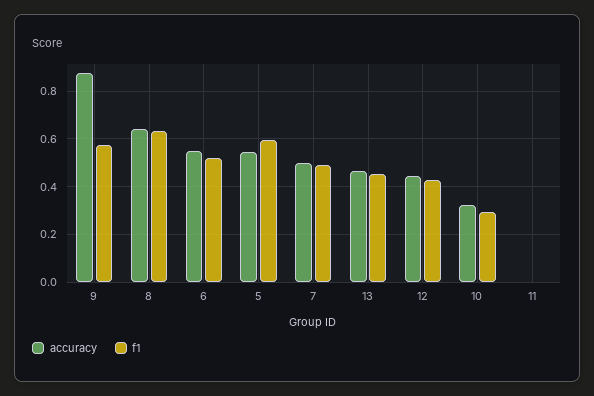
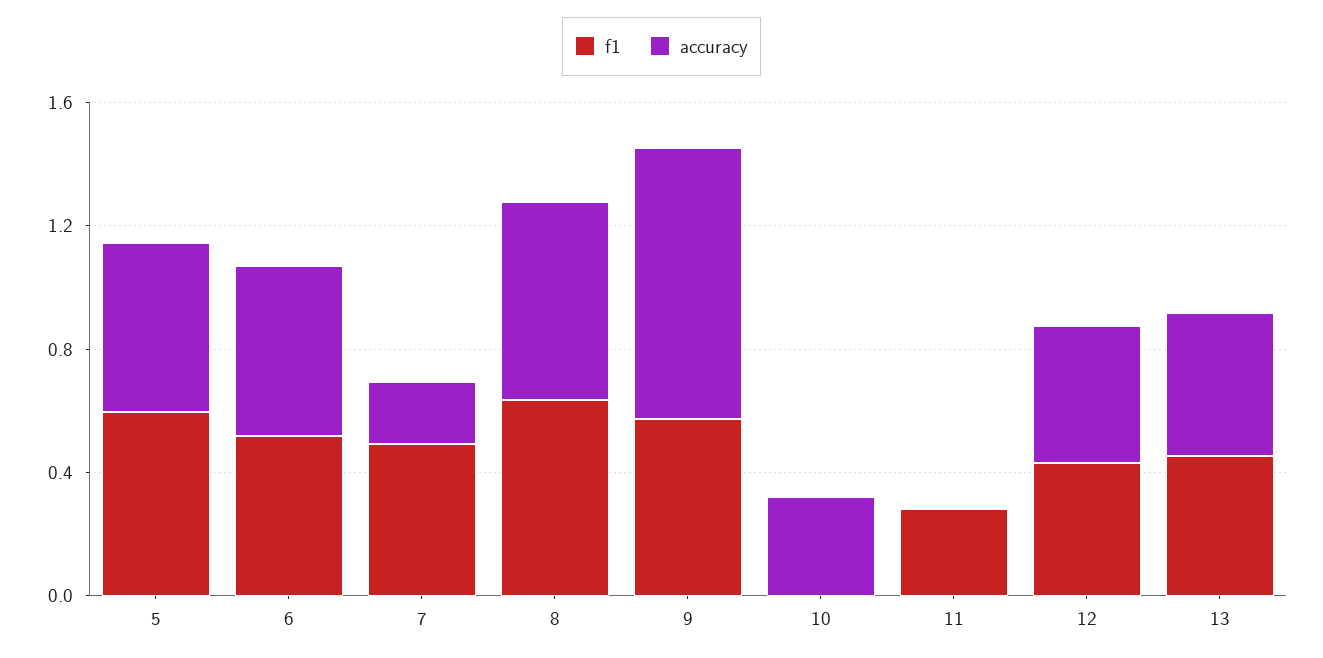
accuracy, 7: 0.5 -> 0.2
f1, 10: 0.3 -> 0
f1, 11: 0 -> 0.3

